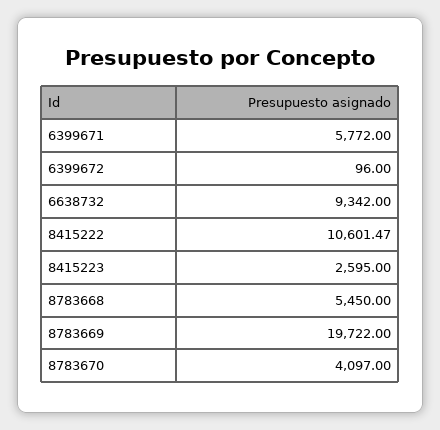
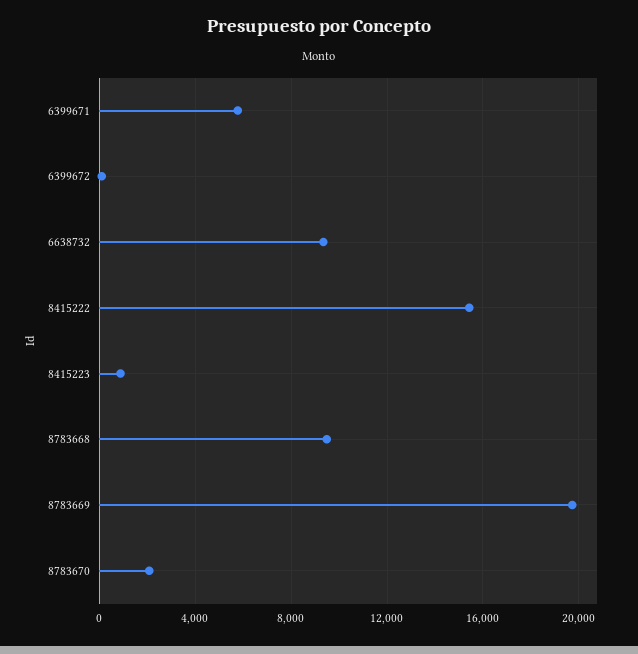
8415222: 10601.47 -> 15500
8415223: 2595 -> 1000
8783668: 5450 -> 9500
8783670: 4097 -> 2000

